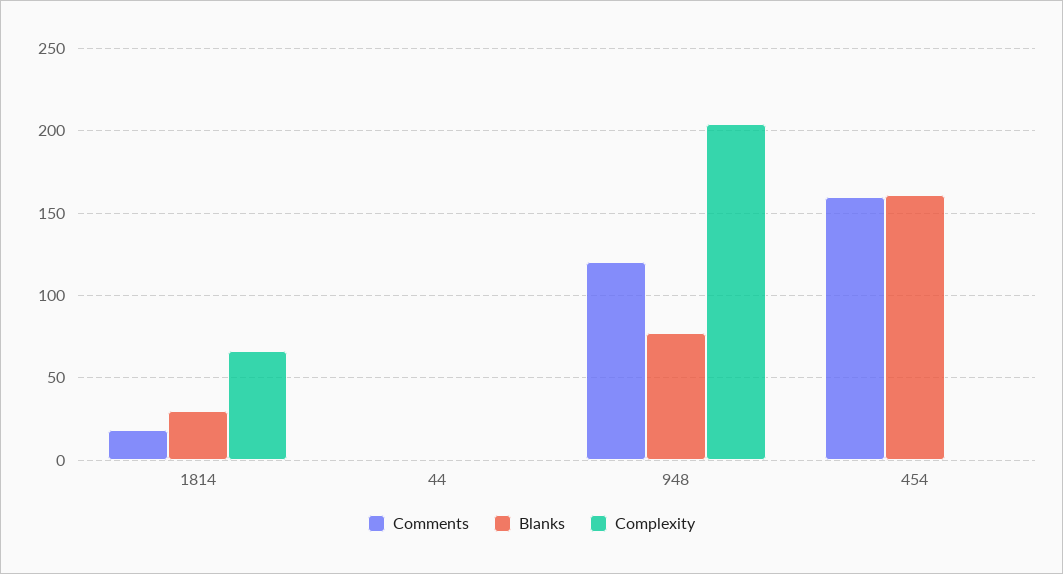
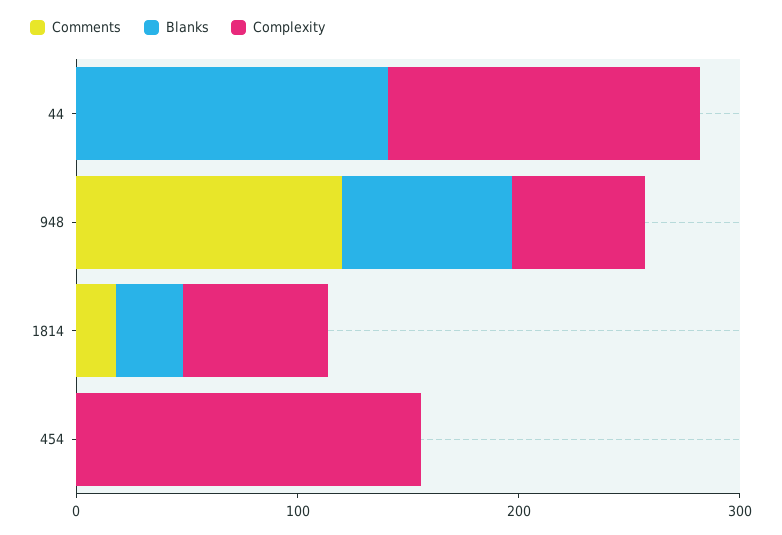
Blanks, 44: 0 -> 140
Complexity, 44: 0 -> 140
Complexity, 948: 205 -> 60
Comments, 454: 160 -> 0
Blanks, 454: 160 -> 0
Complexity, 454: 0 -> 160

